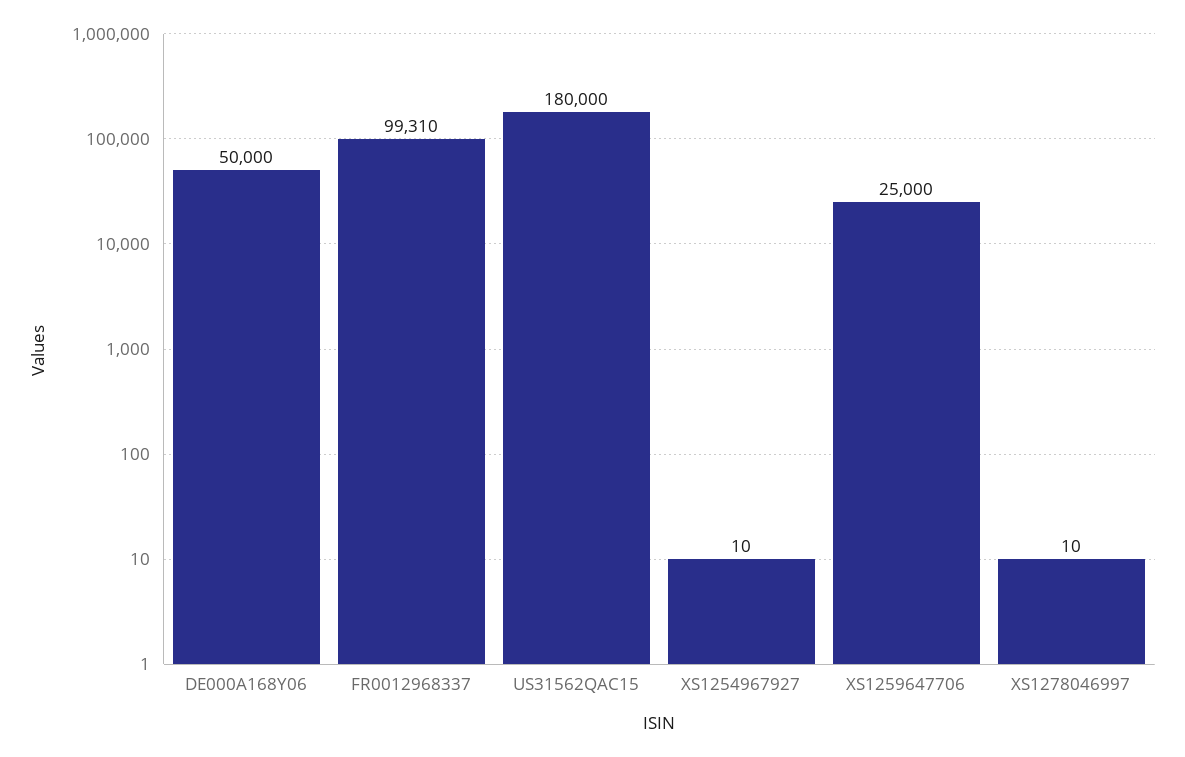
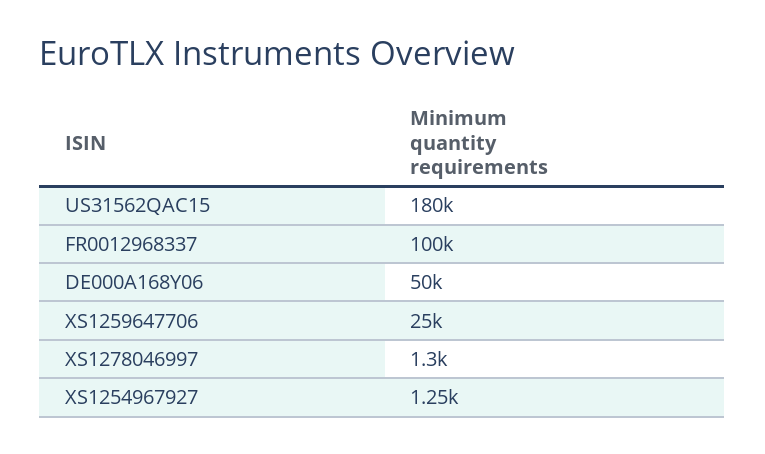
FR0012968337: 99310 -> 100000
XS1254967927: 10 -> 1250
XS1278046997: 10 -> 1300

